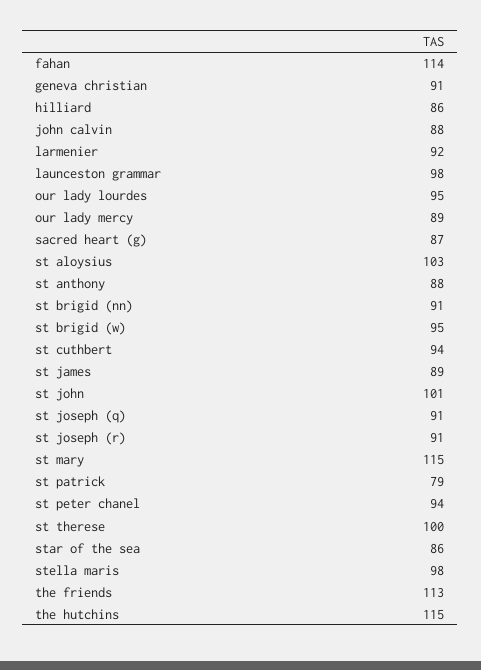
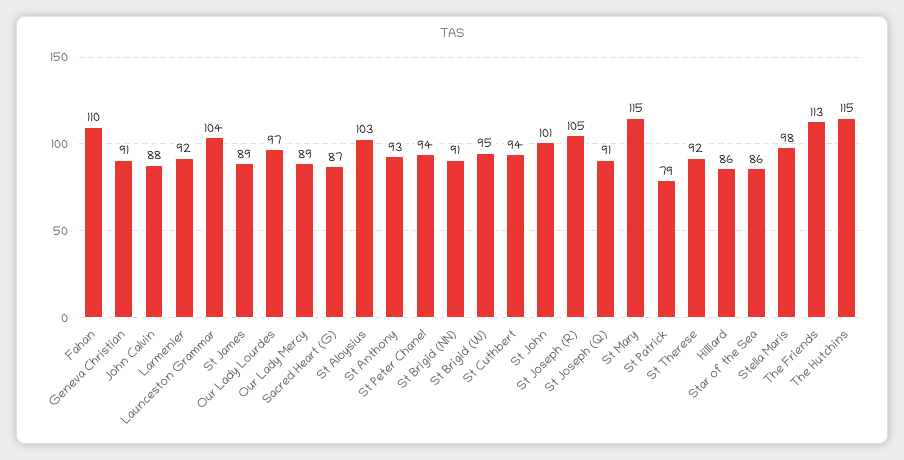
fahan: 114 -> 110
launceston grammar: 98 -> 104
our lady lourdes: 95 -> 97
st anthony: 88 -> 93
st joseph (r): 91 -> 105
st therese: 100 -> 92

